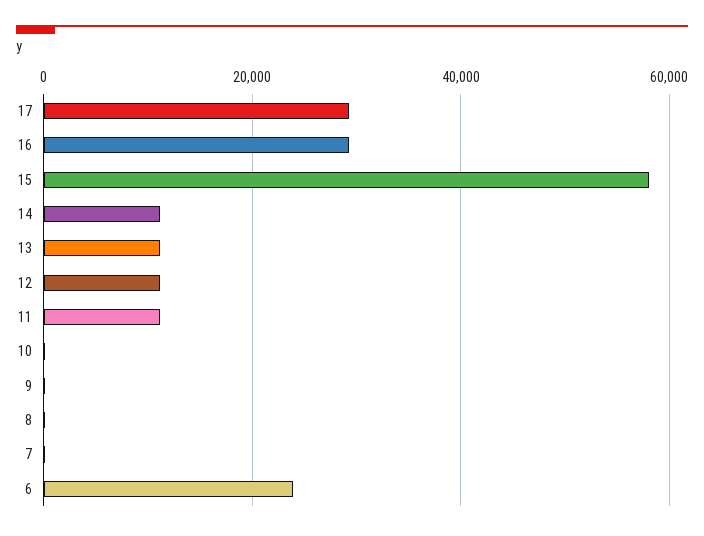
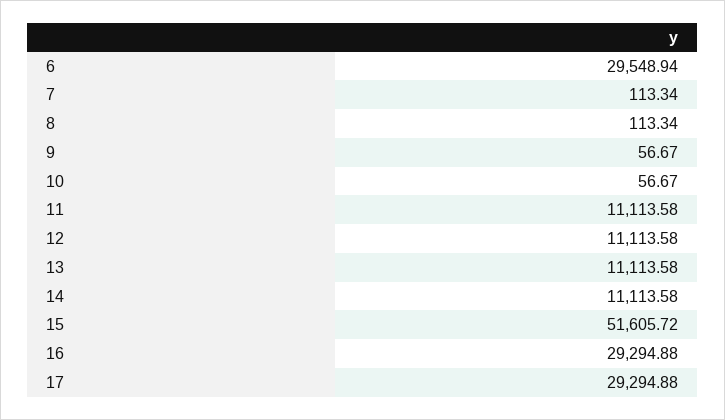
15: 58000 -> 51605.72
6: 24000 -> 29548.94

